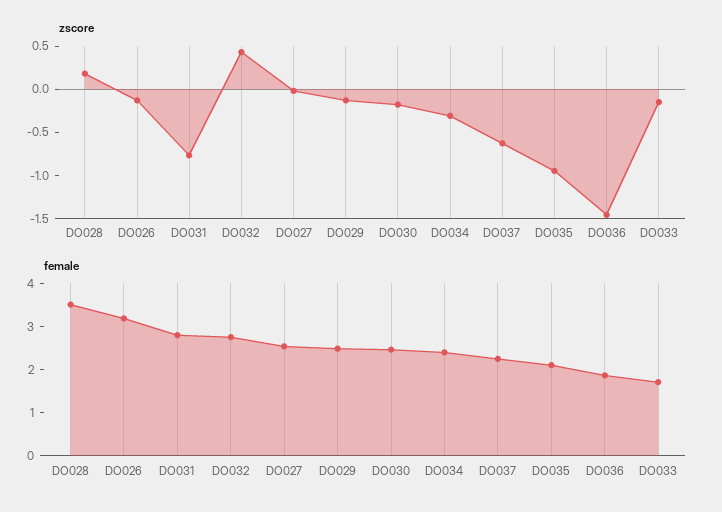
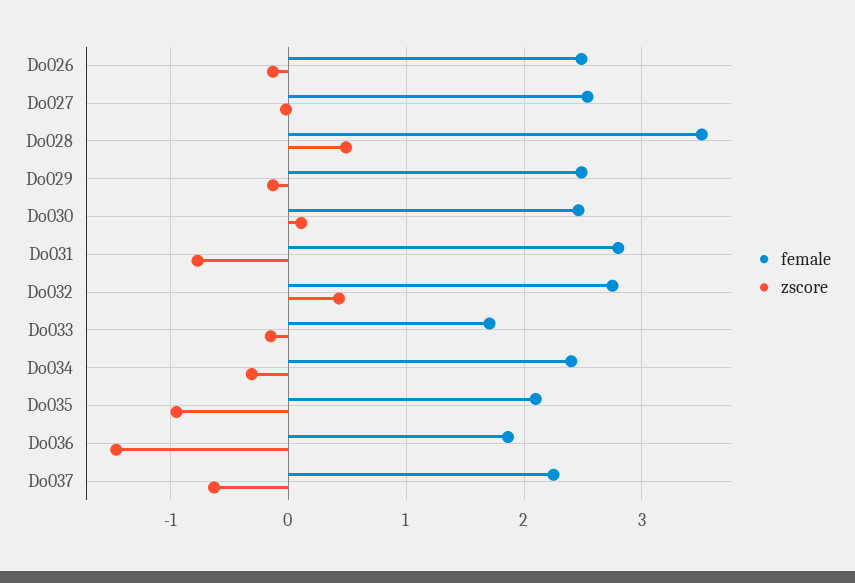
zscore, DO028: 0.2 -> 0.5
zscore, DO030: -0.2 -> 0.1
female, DO026: 3.2 -> 2.5

